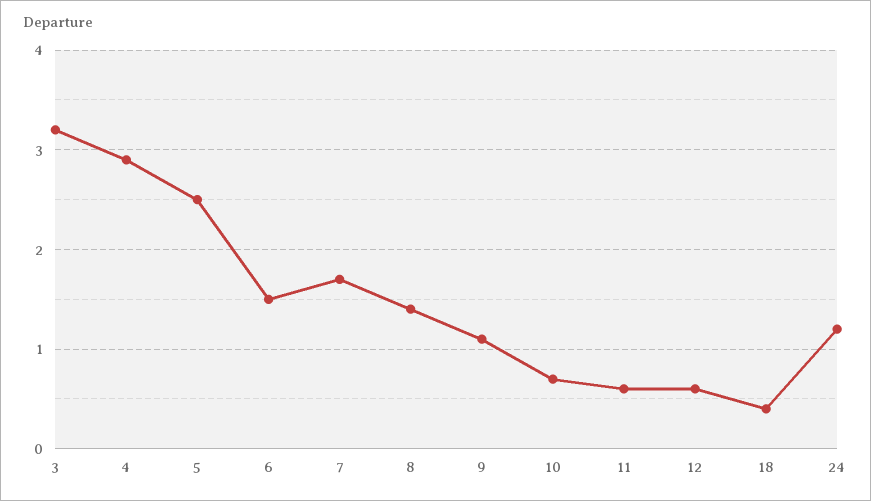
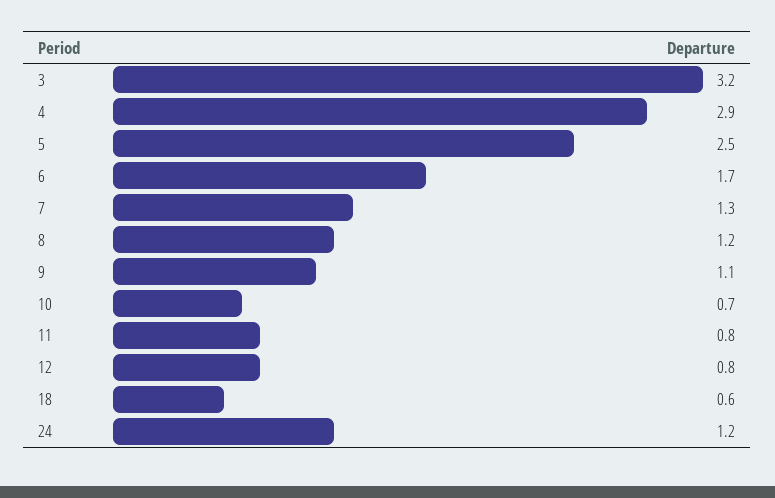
6: 1.5 -> 1.7
7: 1.7 -> 1.3
8: 1.4 -> 1.2
11: 0.6 -> 0.8
12: 0.6 -> 0.8
18: 0.4 -> 0.6

